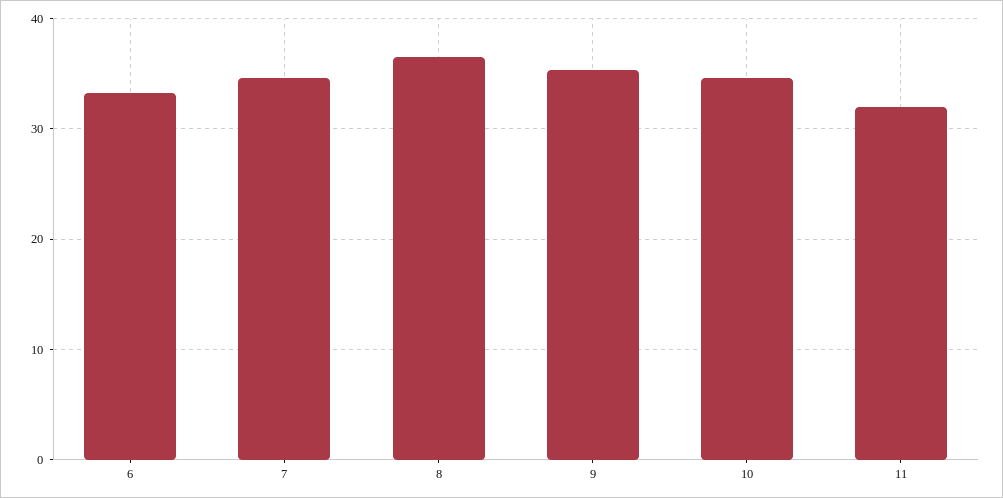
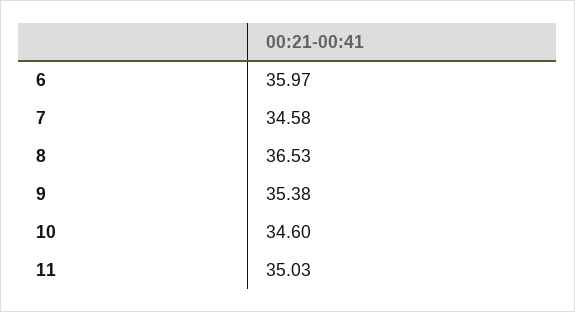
6: 33 -> 35.97
11: 32 -> 35.03

